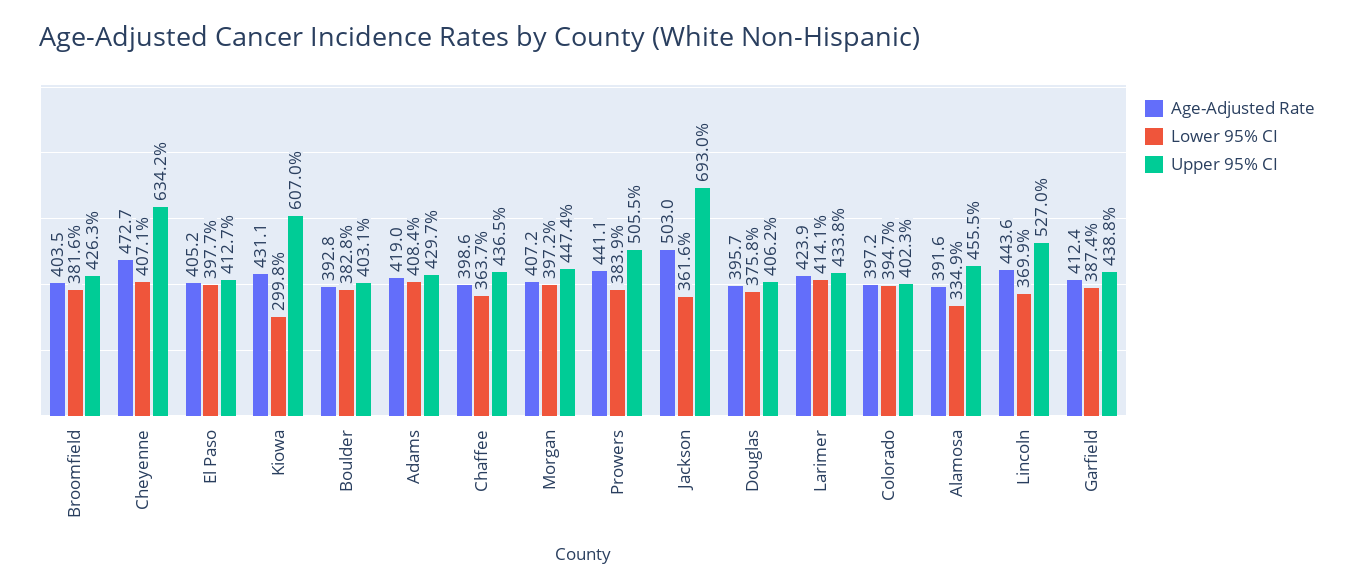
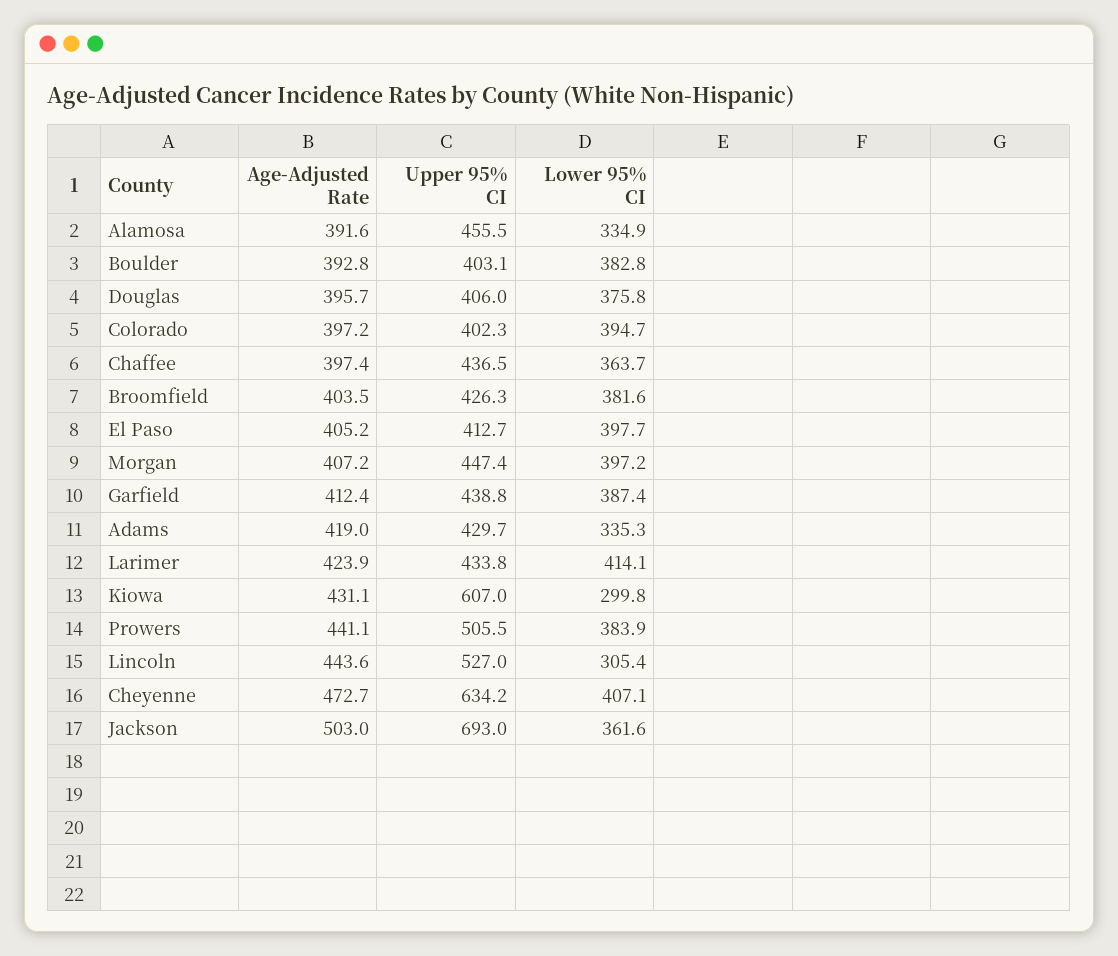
Lower 95% CI, Adams: 408.4 -> 335.3
Age-Adjusted Rate, Chaffee: 398.6 -> 397.4
Upper 95% CI, Douglas: 406.2 -> 406
Lower 95% CI, Lincoln: 369.9 -> 305.4

